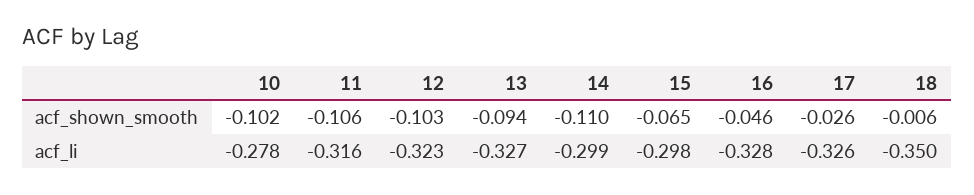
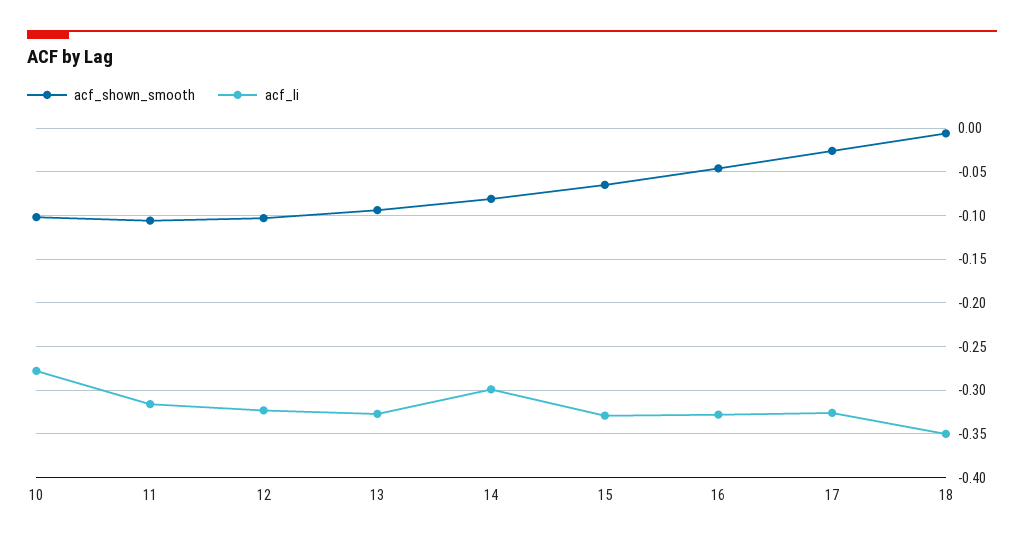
acf_shown_smooth, 14: -0.11 -> -0.08
acf_li, 15: -0.298 -> -0.33

